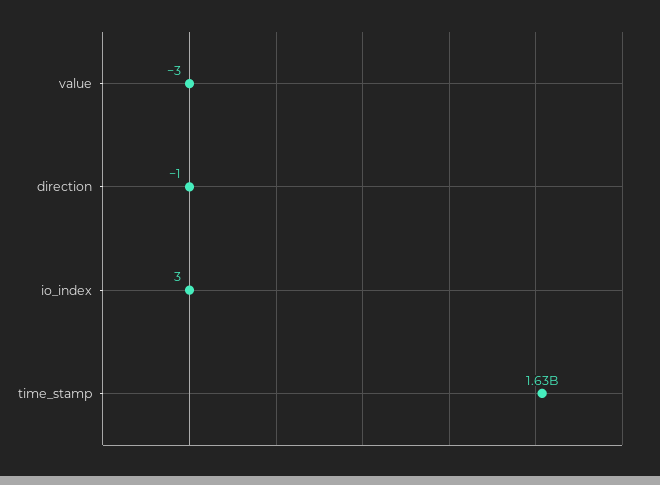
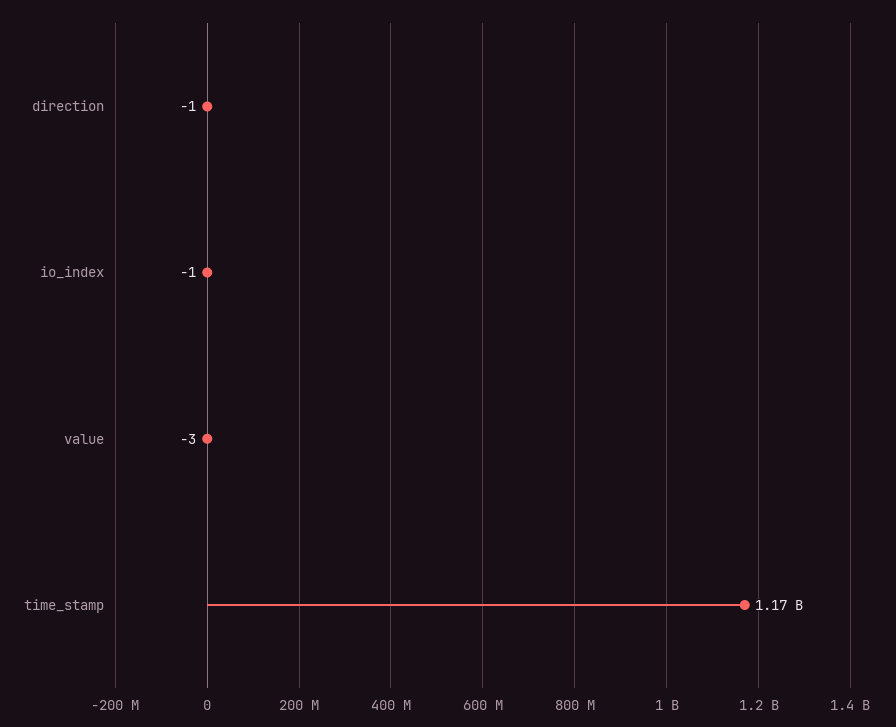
io_index: 3 -> -1
time_stamp: 1630000000 -> 1170000000

